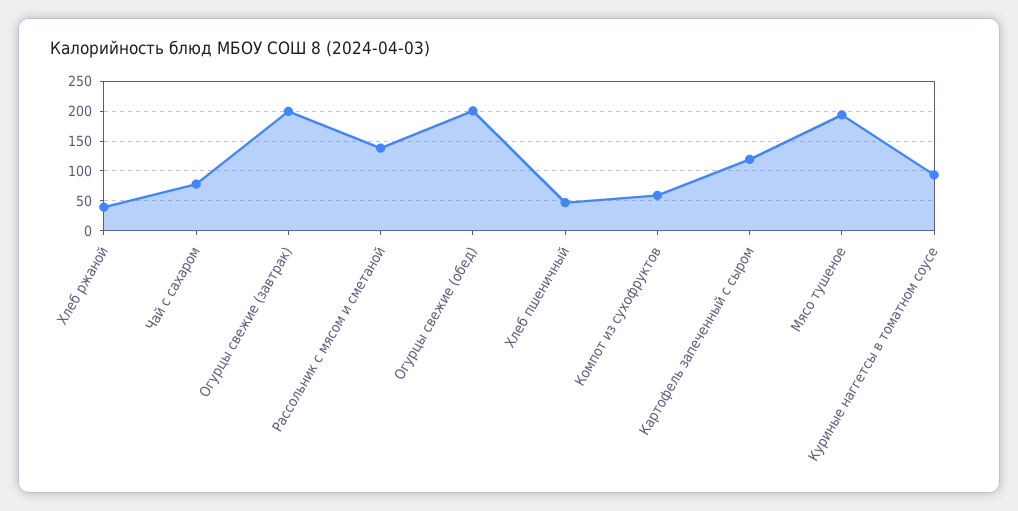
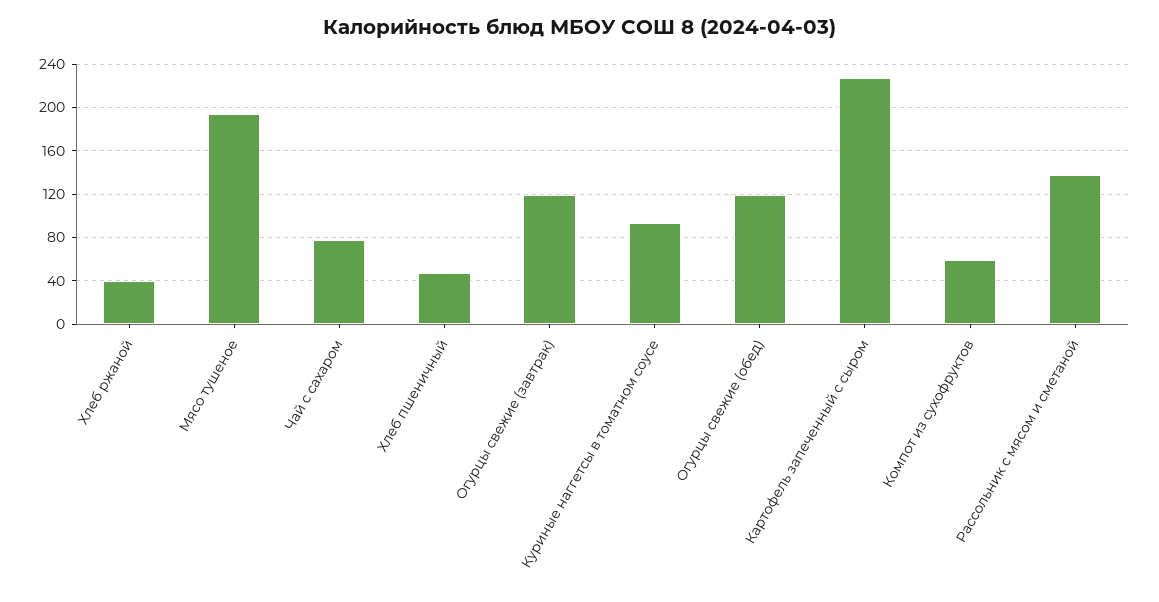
Огурцы свежие (завтрак): 200 -> 120
Огурцы свежие (обед): 200 -> 120
Картофель запеченный с сыром: 125 -> 230

